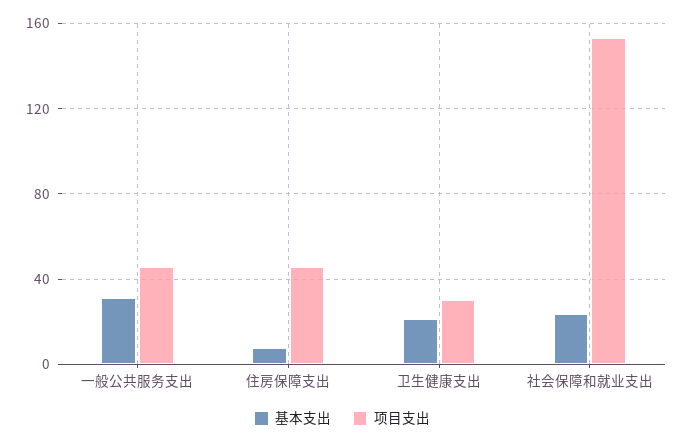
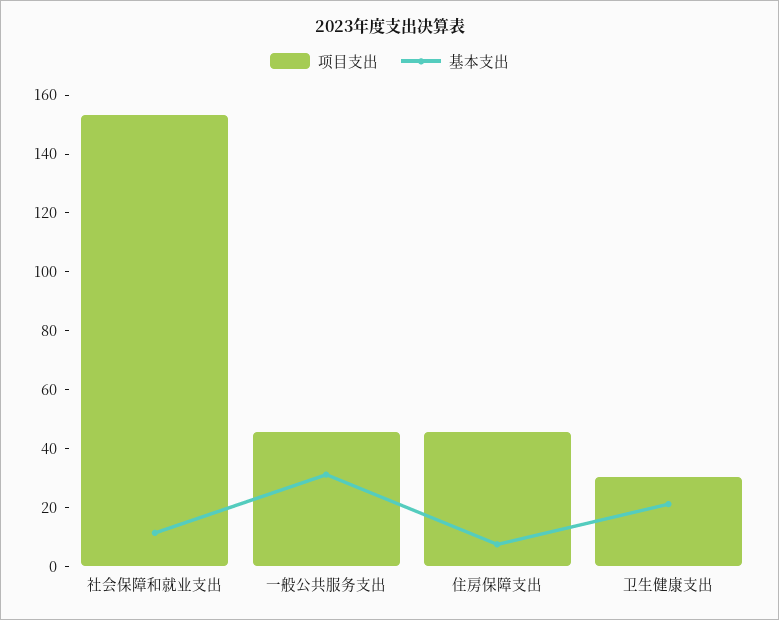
基本支出, 社会保障和就业支出: 25 -> 10

